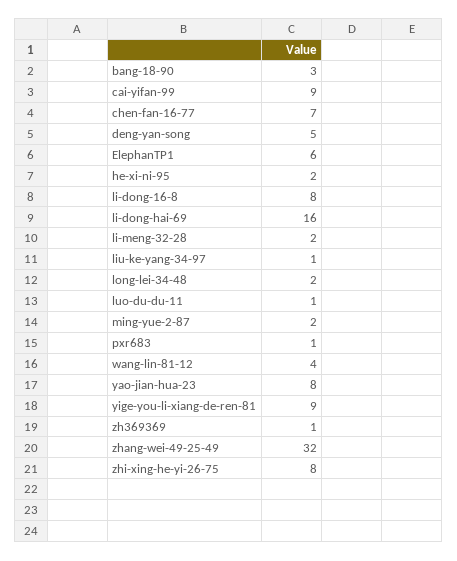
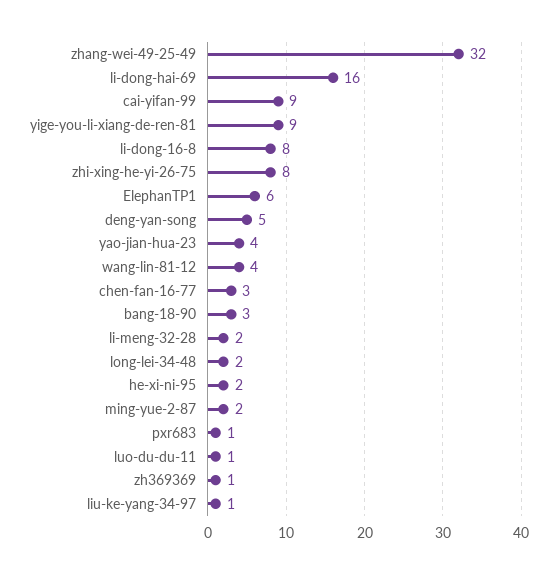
chen-fan-16-77: 7 -> 3
yao-jian-hua-23: 8 -> 4

